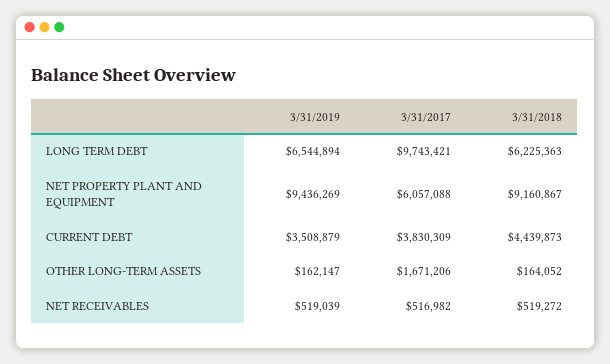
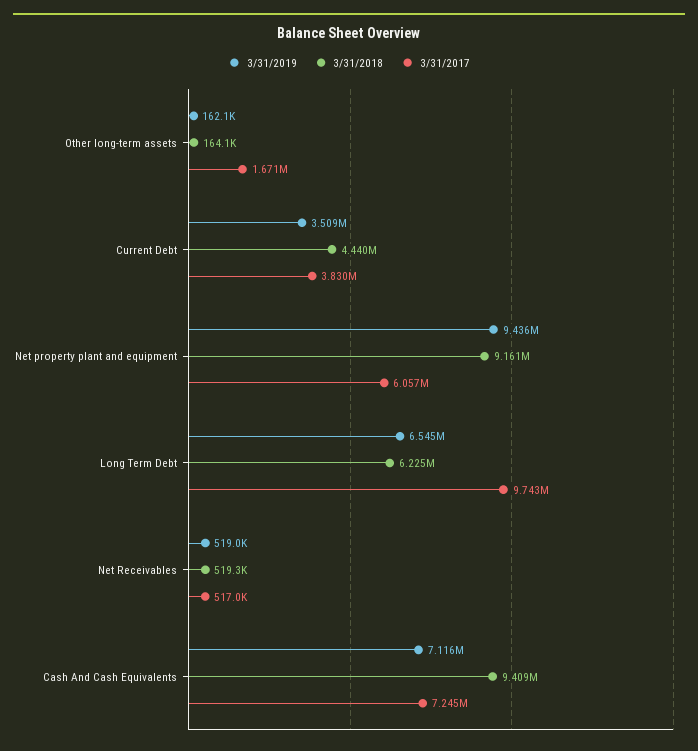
3/31/2019, Cash And Cash Equivalents: none -> 7116000
3/31/2018, Cash And Cash Equivalents: none -> 9409000
3/31/2017, Cash And Cash Equivalents: none -> 7245000

